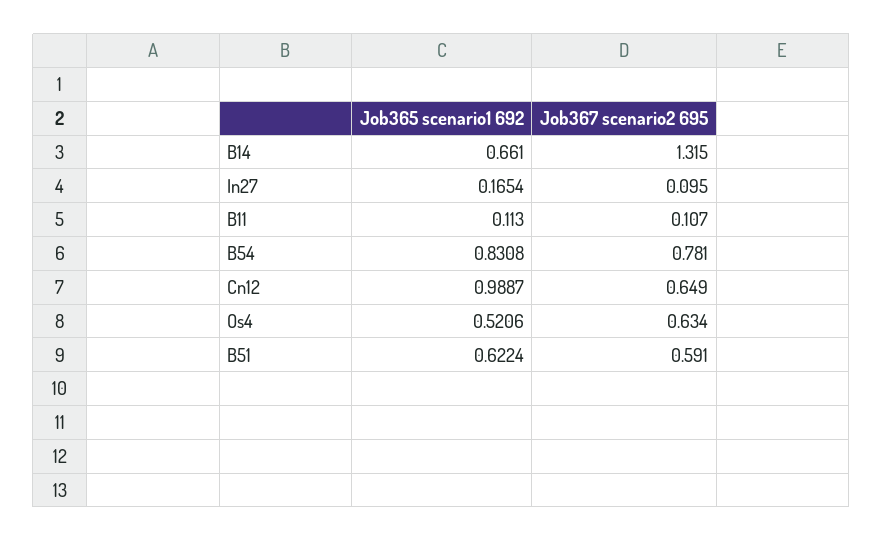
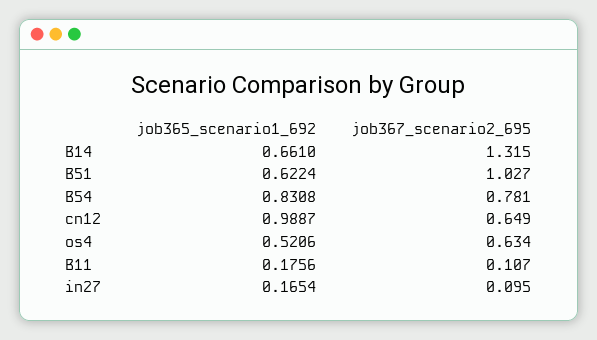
Job365 scenario1 692, B11: 0.113 -> 0.1756
Job367 scenario2 695, B51: 0.591 -> 1.027

